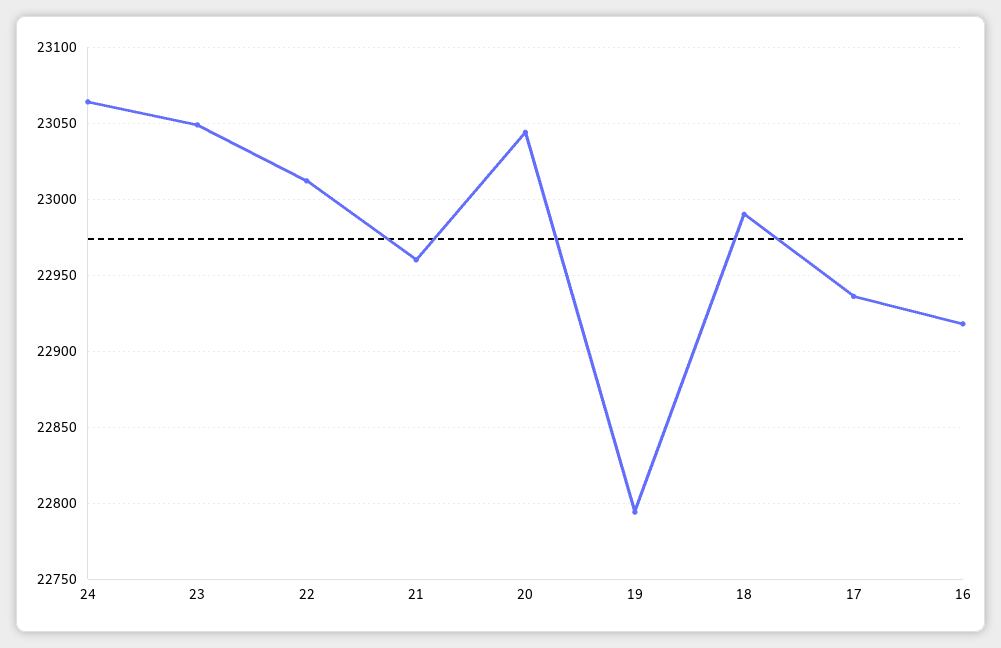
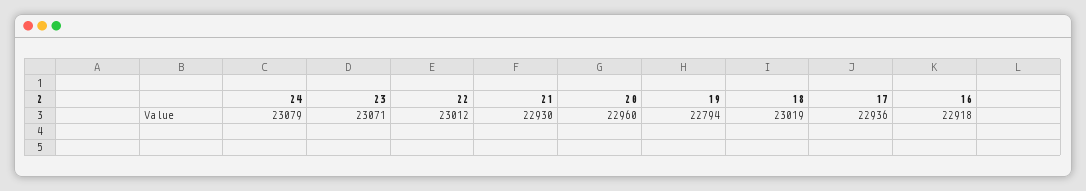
24: 23065 -> 23079
23: 23050 -> 23071
21: 22960 -> 22930
20: 23045 -> 22960
18: 22990 -> 23019

